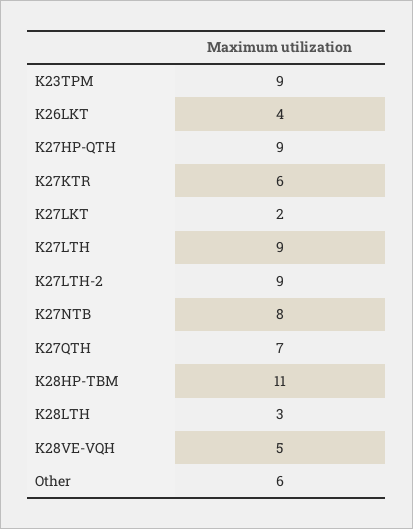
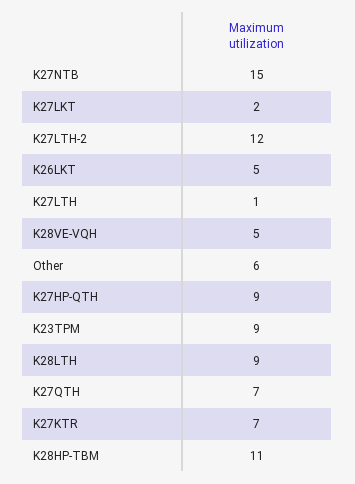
K26LKT: 4 -> 5
K27KTR: 6 -> 7
K27LTH: 9 -> 1
K27LTH-2: 9 -> 12
K27NTB: 8 -> 15
K28LTH: 3 -> 9

